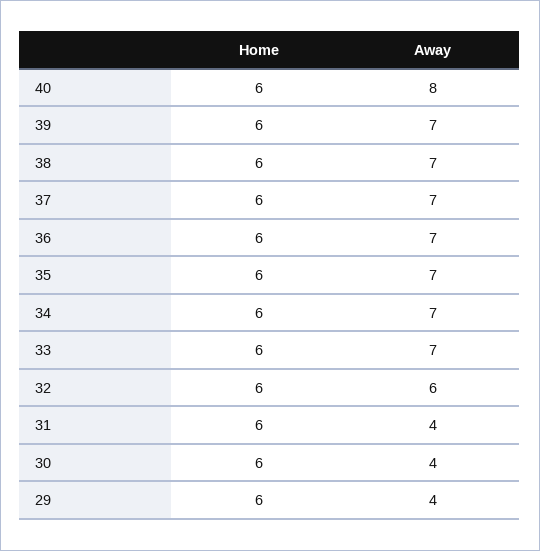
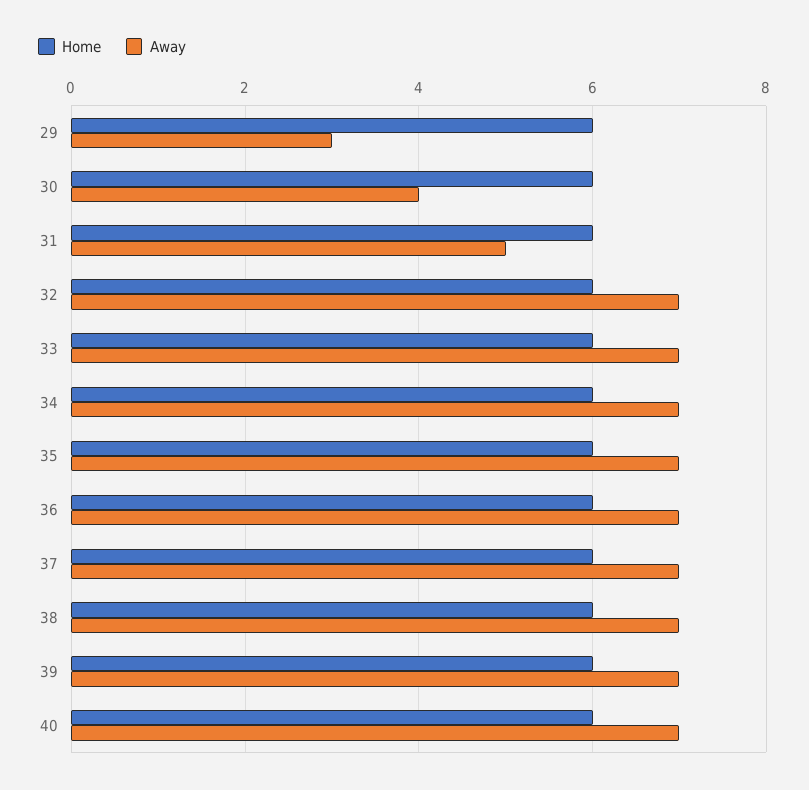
Away, 40: 8 -> 7
Away, 32: 6 -> 7
Away, 31: 4 -> 5
Away, 29: 4 -> 3

